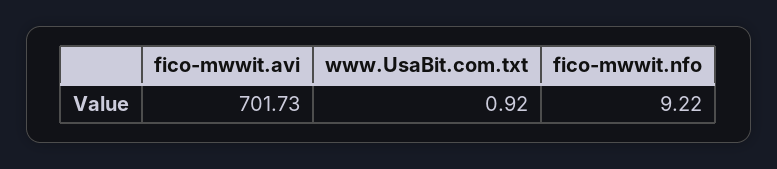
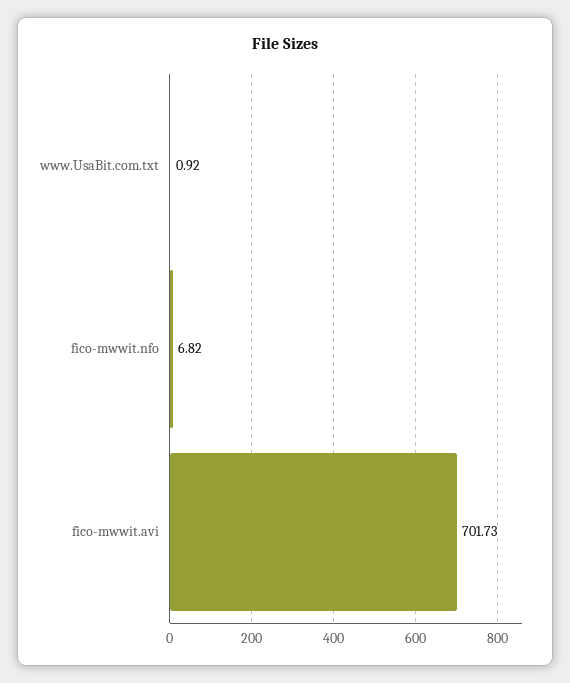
fico-mwwit.nfo: 9.22 -> 6.82

